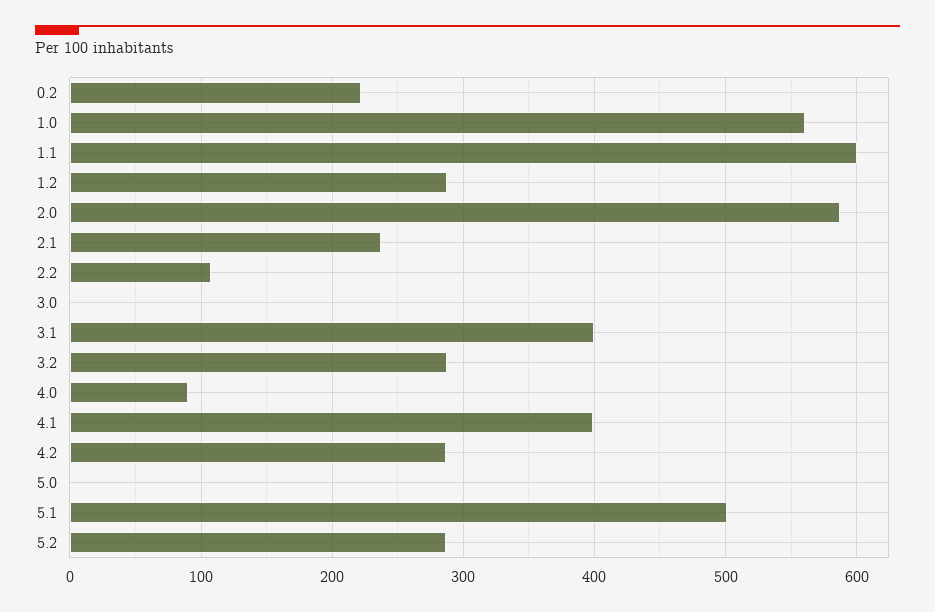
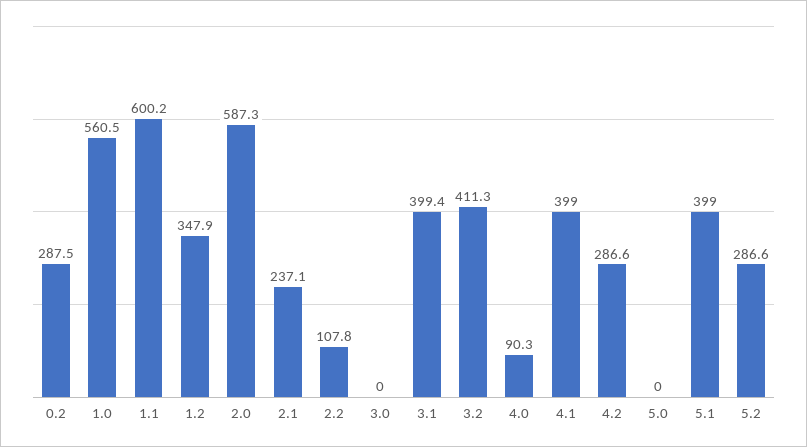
0.2: 220 -> 287.5
1.2: 290 -> 347.9
3.2: 290 -> 411.3
5.1: 500 -> 399

